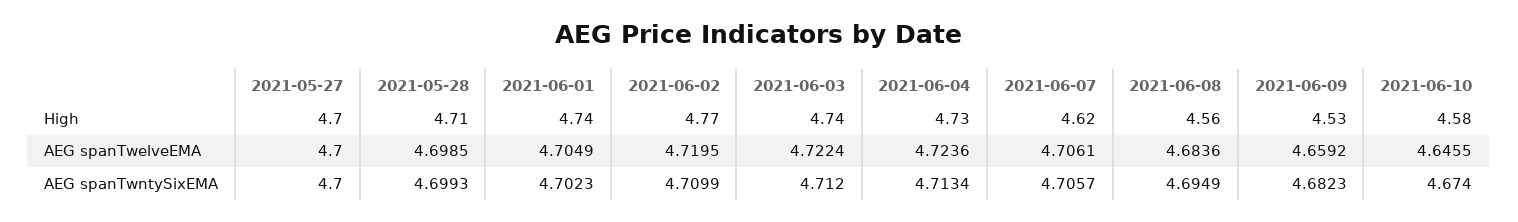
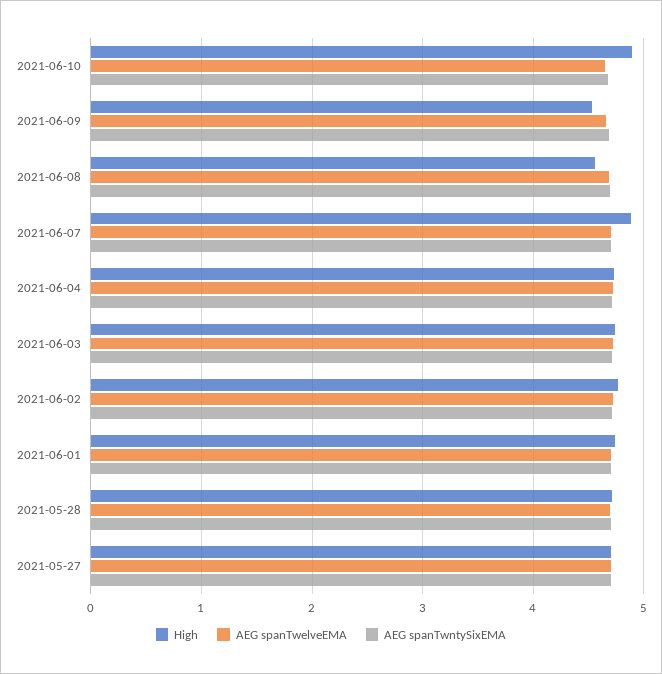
High, 2021-06-07: 4.62 -> 4.9
High, 2021-06-10: 4.58 -> 4.9

